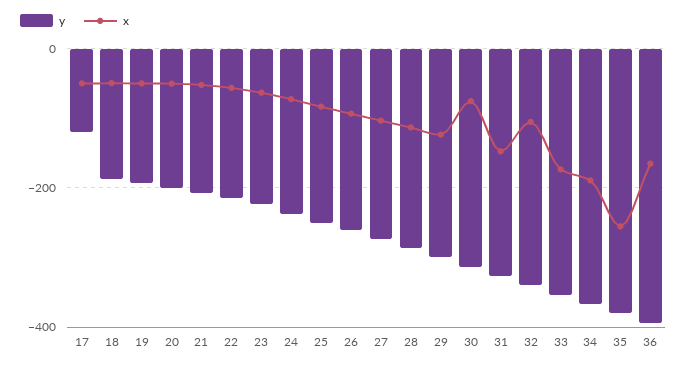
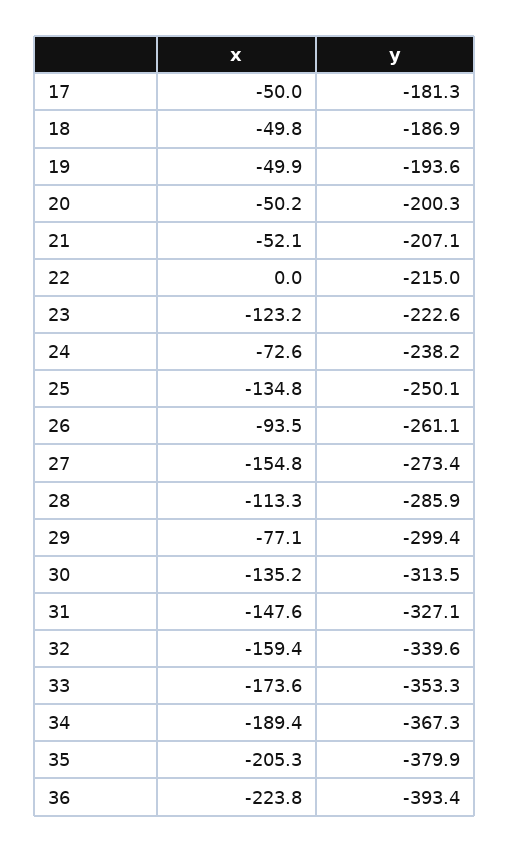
y, 17: -120 -> -181.3
x, 22: -60 -> 0
x, 23: -60 -> -123.2
x, 25: -80 -> -134.8
x, 27: -100 -> -154.8
x, 29: -120 -> -77.1
x, 30: -80 -> -135.2
x, 32: -100 -> -159.4
x, 35: -260 -> -205.3
x, 36: -160 -> -223.8

